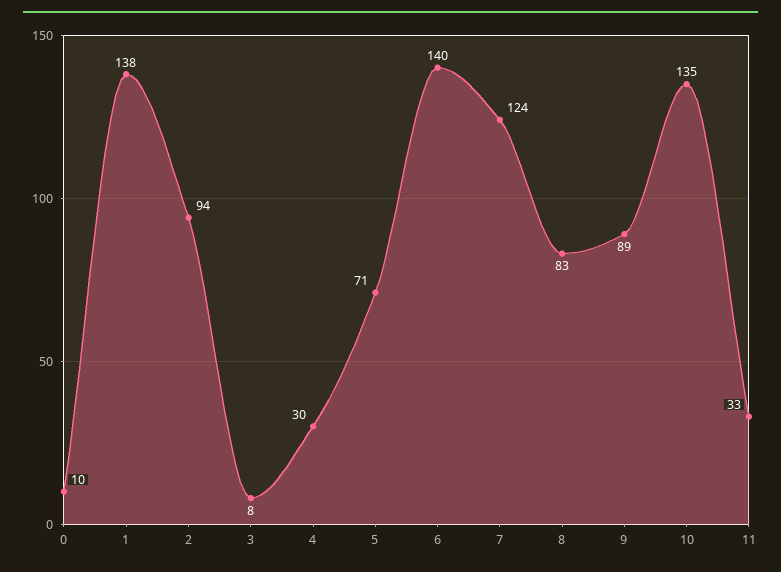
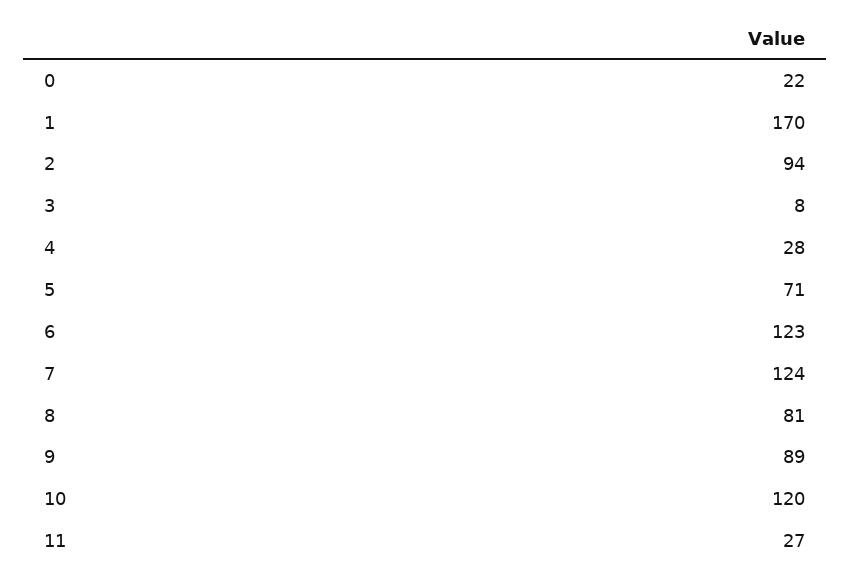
0: 10 -> 22
1: 138 -> 170
4: 30 -> 28
6: 140 -> 123
8: 83 -> 81
10: 135 -> 120
11: 33 -> 27

